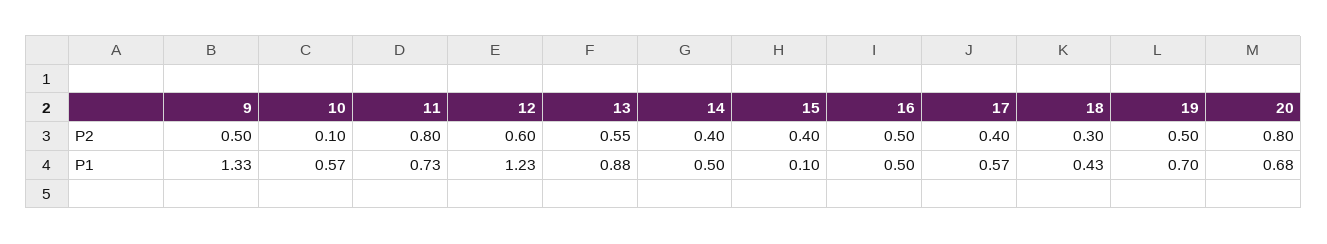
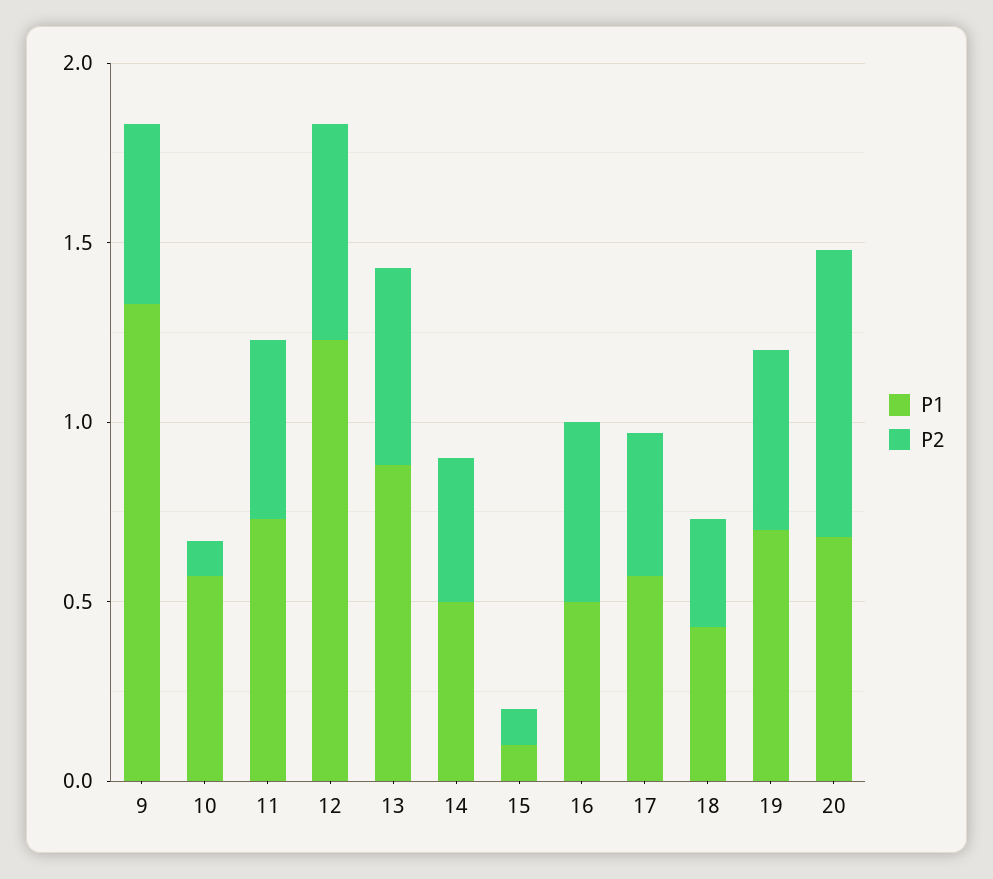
P2, 11: 0.8 -> 0.5
P2, 15: 0.4 -> 0.1

